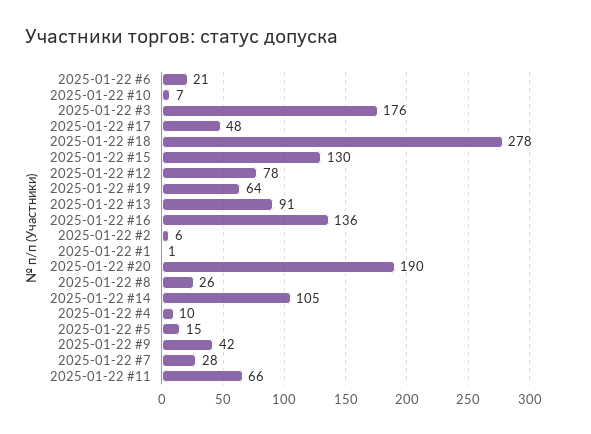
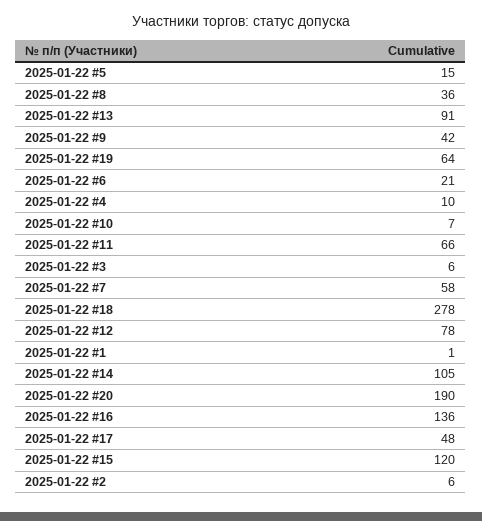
2025-01-22 #3: 176 -> 6
2025-01-22 #15: 130 -> 120
2025-01-22 #8: 26 -> 36
2025-01-22 #7: 28 -> 58

